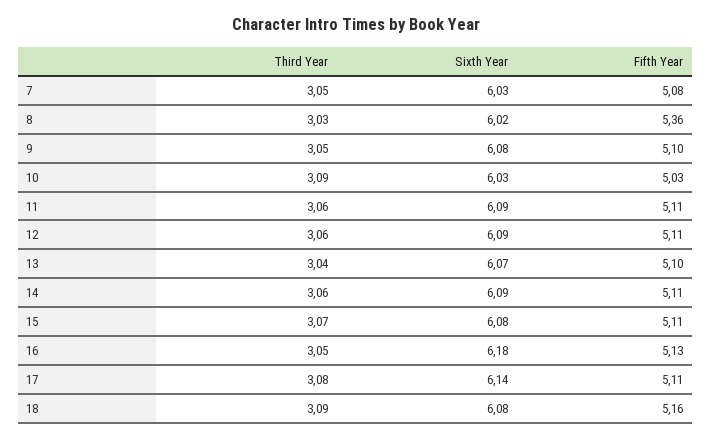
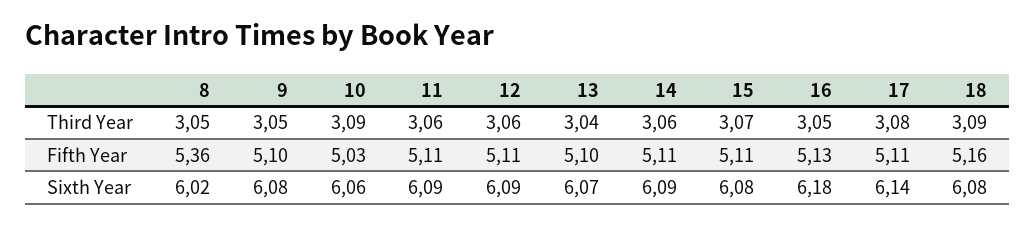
Third Year, 7: 3.05 -> none
Sixth Year, 7: 6.03 -> none
Fifth Year, 7: 5.08 -> none
Third Year, 8: 3.03 -> 3.05
Sixth Year, 10: 6.03 -> 6.06

